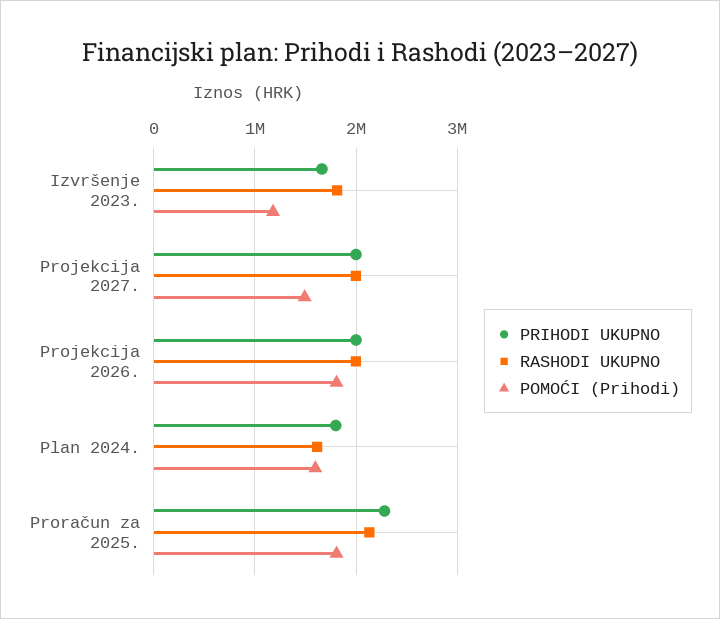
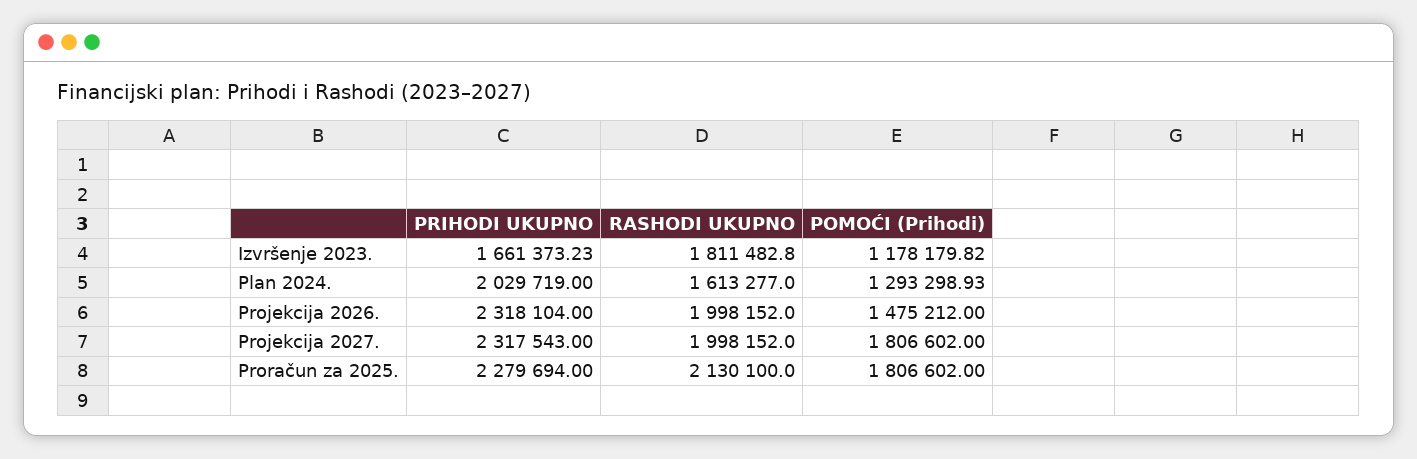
PRIHODI UKUPNO, Projekcija 2027.: 2000000 -> 2317543
POMOĆI (Prihodi), Projekcija 2027.: 1500000 -> 1806602
PRIHODI UKUPNO, Projekcija 2026.: 2000000 -> 2318104
POMOĆI (Prihodi), Projekcija 2026.: 1800000 -> 1475212
PRIHODI UKUPNO, Plan 2024.: 1800000 -> 2029719
POMOĆI (Prihodi), Plan 2024.: 1600000 -> 1293298.93

